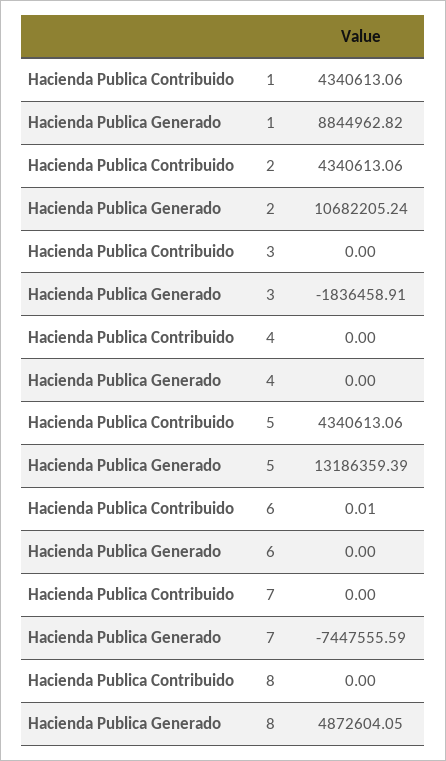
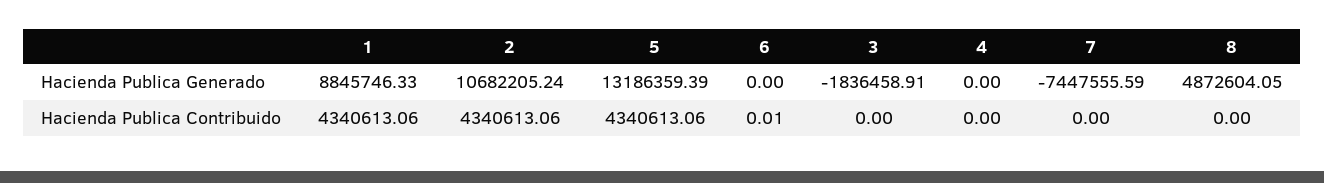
Hacienda Publica Generado, 1: 8844962.82 -> 8845746.33

